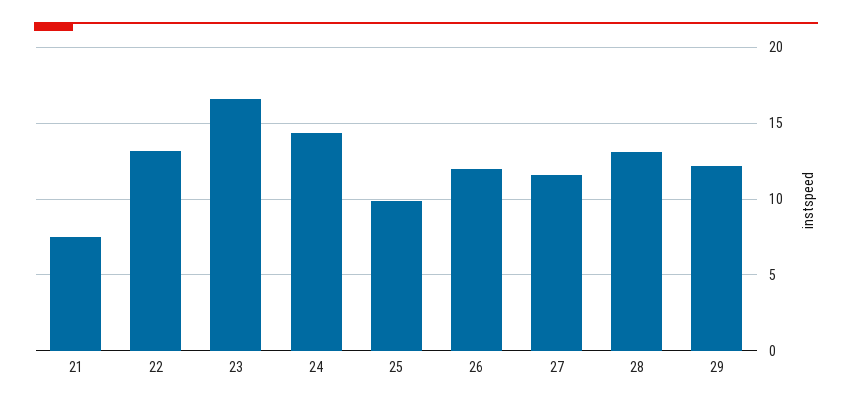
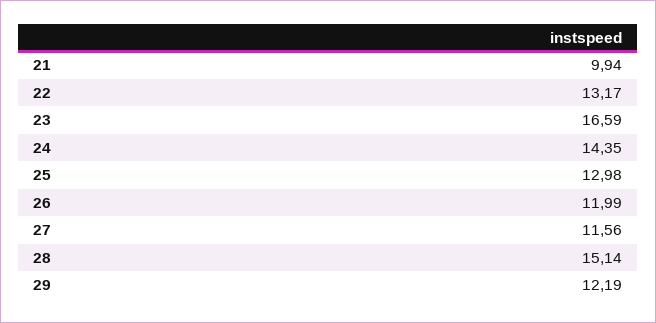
21: 7.5 -> 9.94
25: 10 -> 12.98
28: 13 -> 15.14

